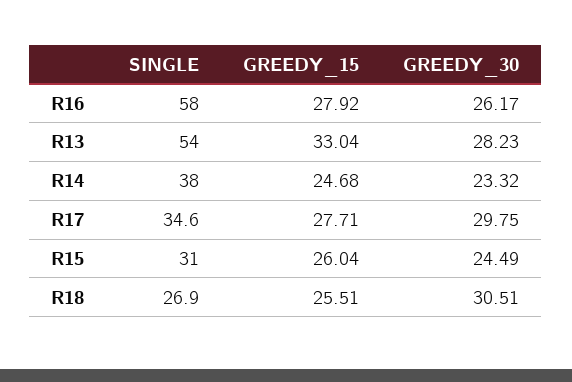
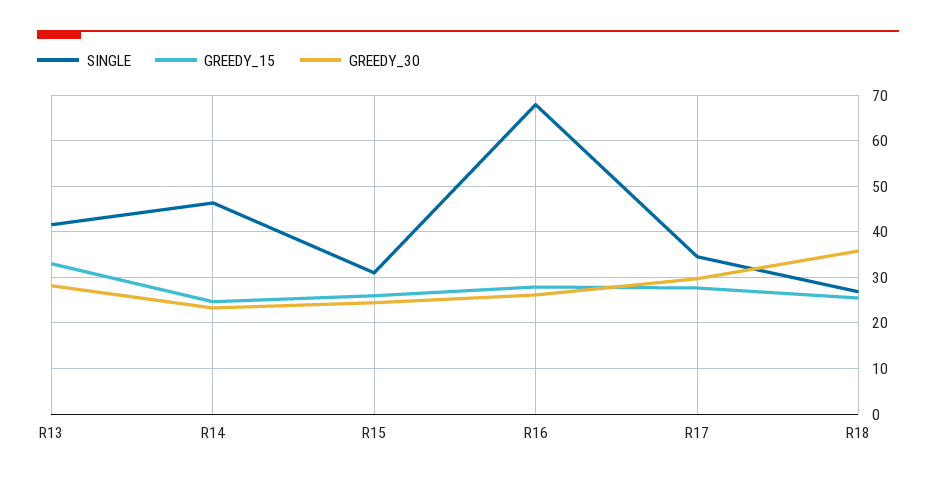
SINGLE, R16: 58 -> 68
SINGLE, R13: 54 -> 42
SINGLE, R14: 38 -> 46
GREEDY_30, R18: 30.51 -> 36

